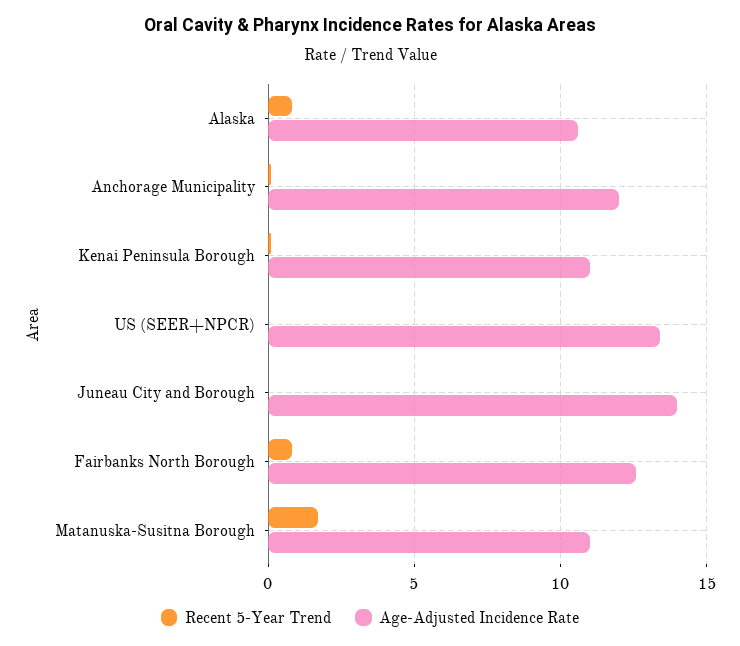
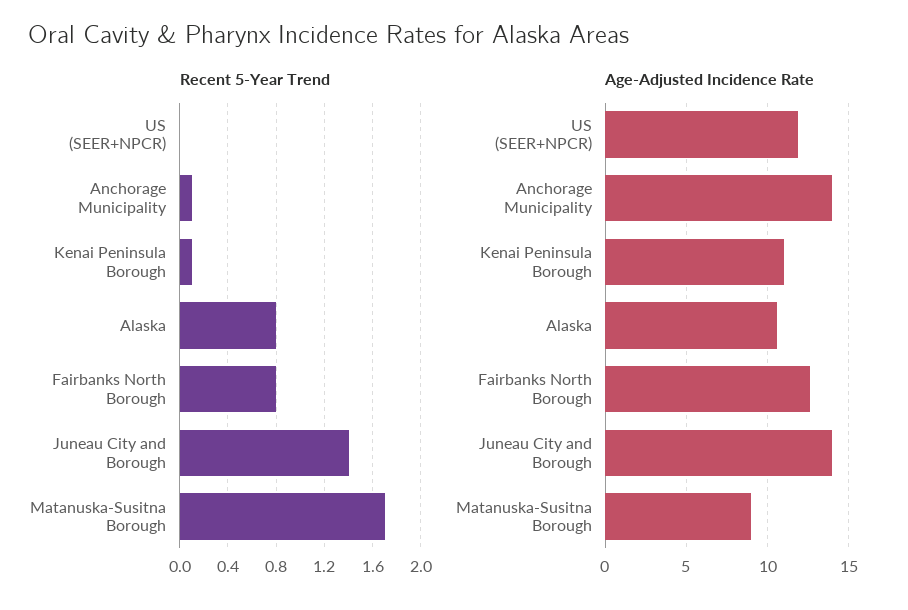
Age-Adjusted Incidence Rate, Anchorage Municipality: 12 -> 14
Age-Adjusted Incidence Rate, US (SEER+NPCR): 13.5 -> 12
Recent 5-Year Trend, Juneau City and Borough: 0 -> 1.4
Age-Adjusted Incidence Rate, Matanuska-Susitna Borough: 11 -> 9

